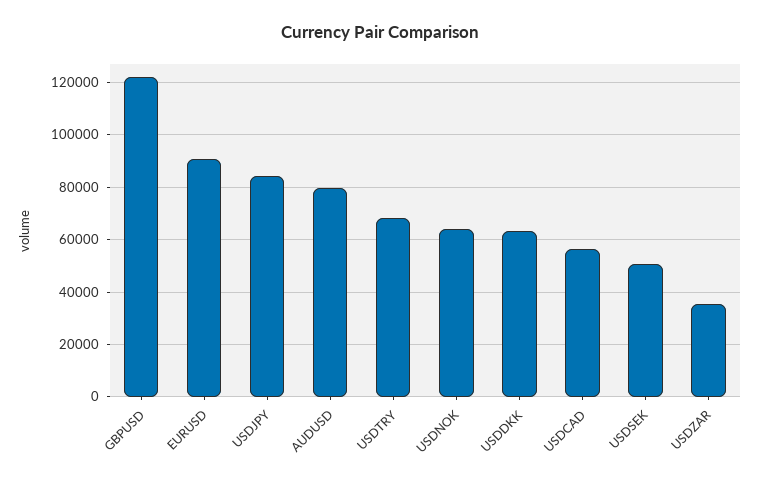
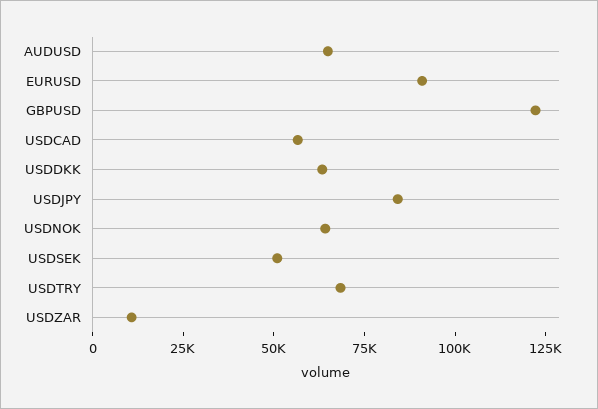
AUDUSD: 80000 -> 65000
USDZAR: 35000 -> 10000

